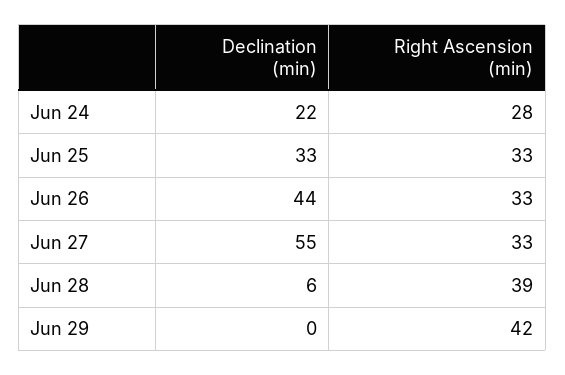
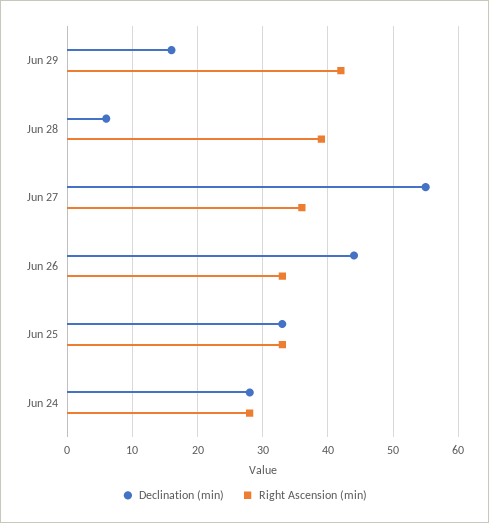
Declination (min), Jun 24: 22 -> 28
Right Ascension (min), Jun 27: 33 -> 36
Declination (min), Jun 29: 0 -> 16

